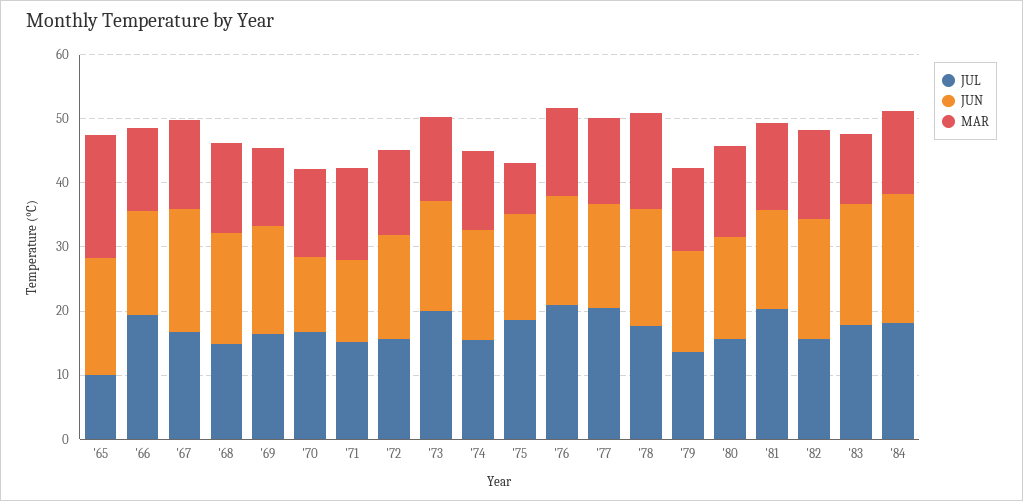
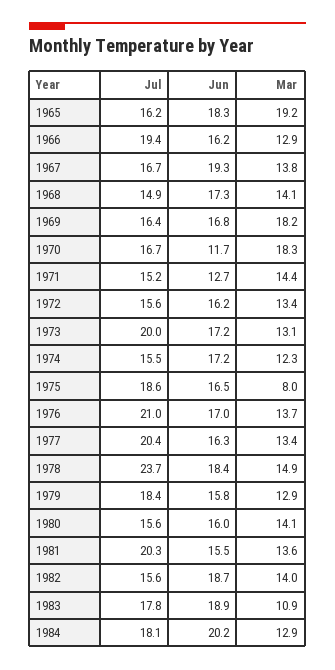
JUL, '65: 10 -> 16.2
MAR, '69: 12 -> 18.2
MAR, '70: 14 -> 18.3
JUL, '78: 18 -> 23.7
JUL, '79: 14 -> 18.4

